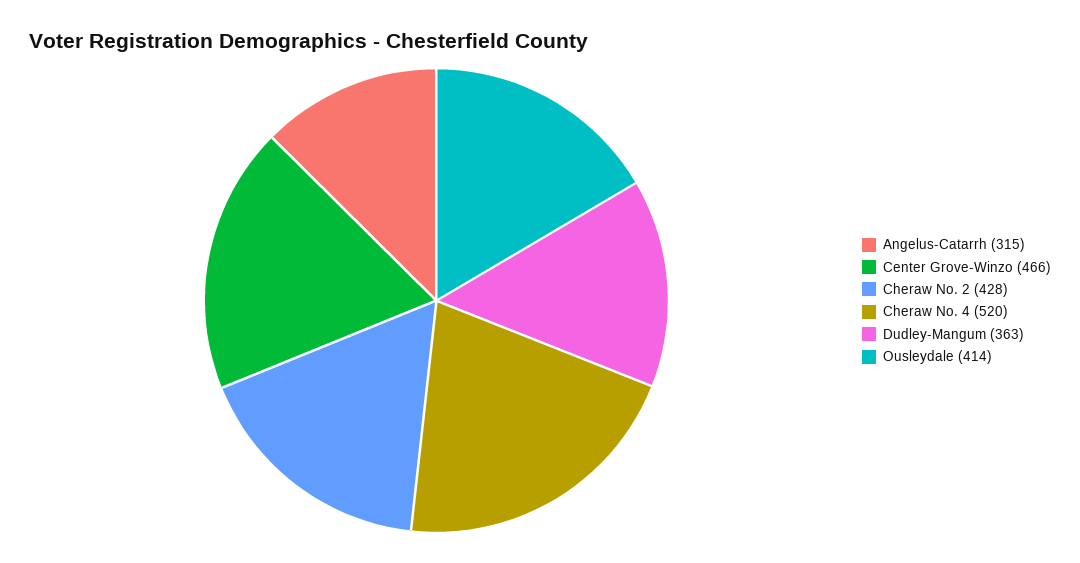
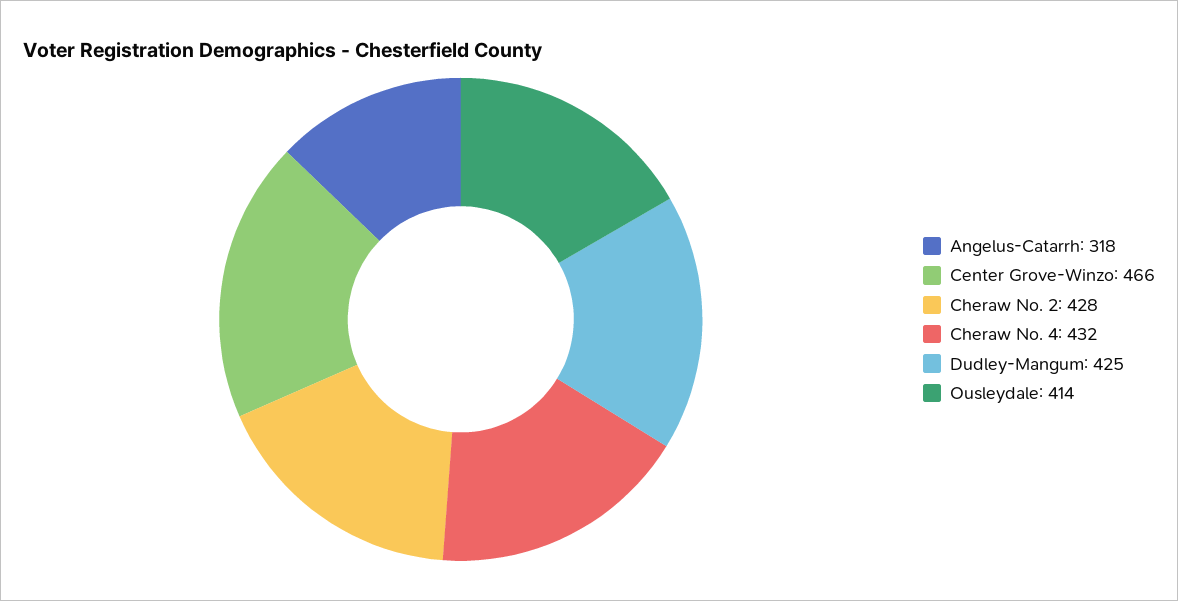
Angelus-Catarrh: 315 -> 318
Cheraw No. 4: 520 -> 432
Dudley-Mangum: 363 -> 425

